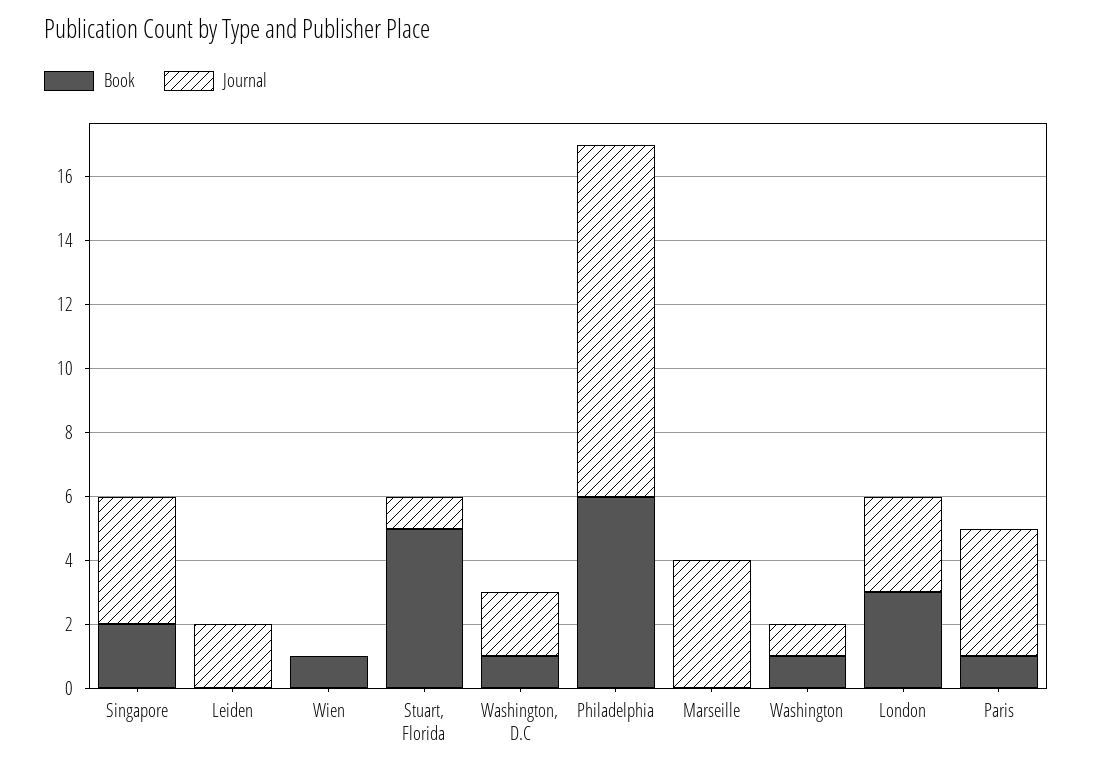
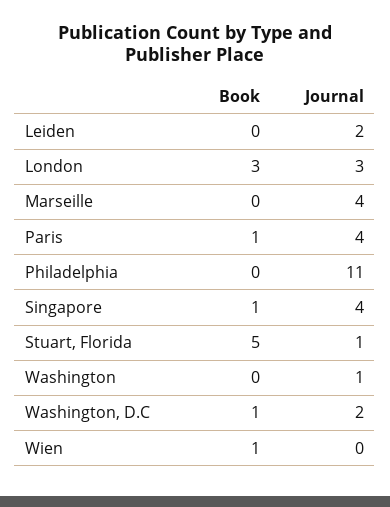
Book, Singapore: 2 -> 1
Book, Philadelphia: 6 -> 0
Book, Washington: 1 -> 0

